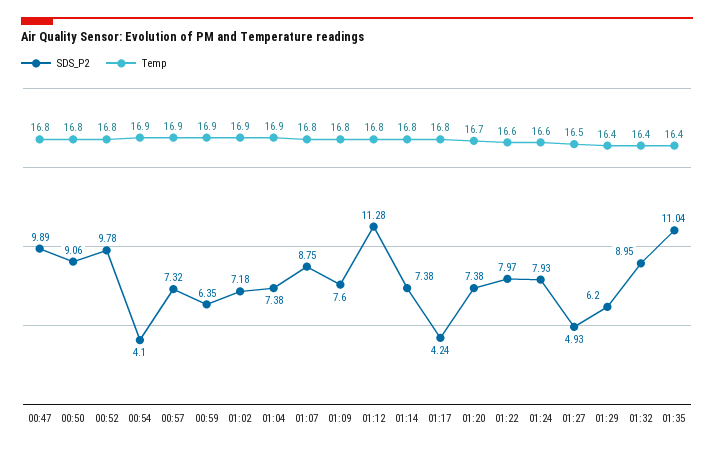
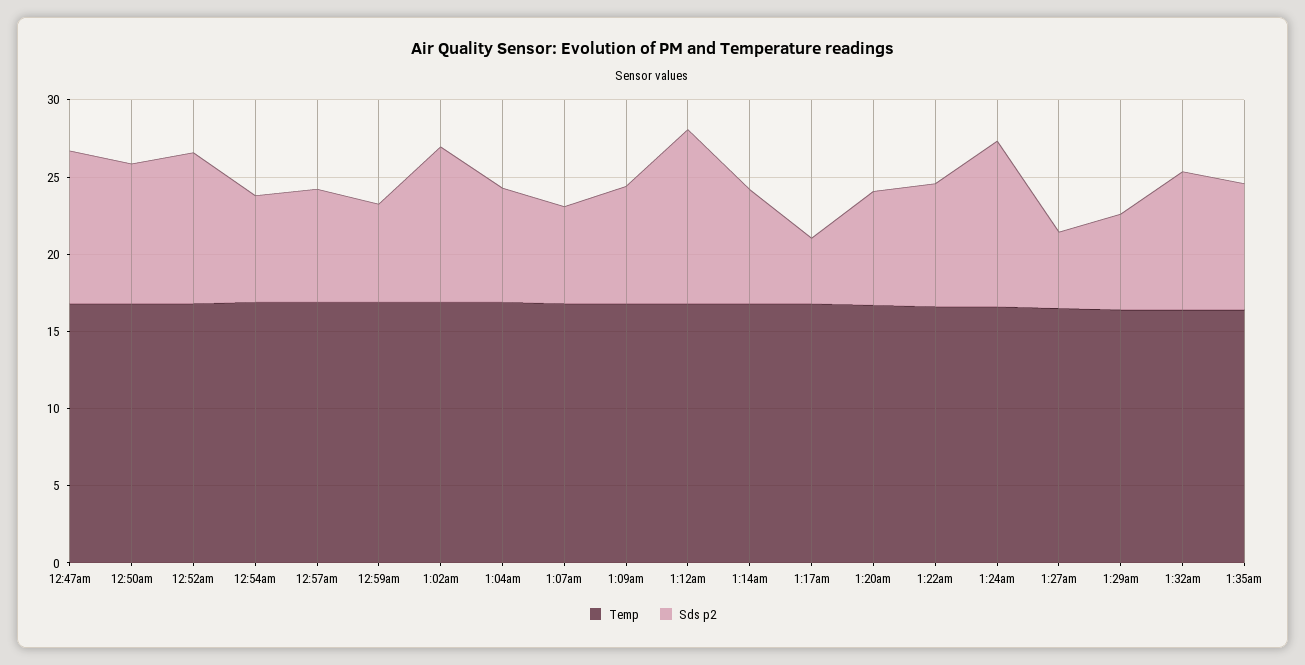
SDS_P2, 00:54: 4.1 -> 7
SDS_P2, 01:02: 7.18 -> 10
SDS_P2, 01:07: 8.75 -> 6
SDS_P2, 01:24: 7.93 -> 11
SDS_P2, 01:35: 11.04 -> 8

